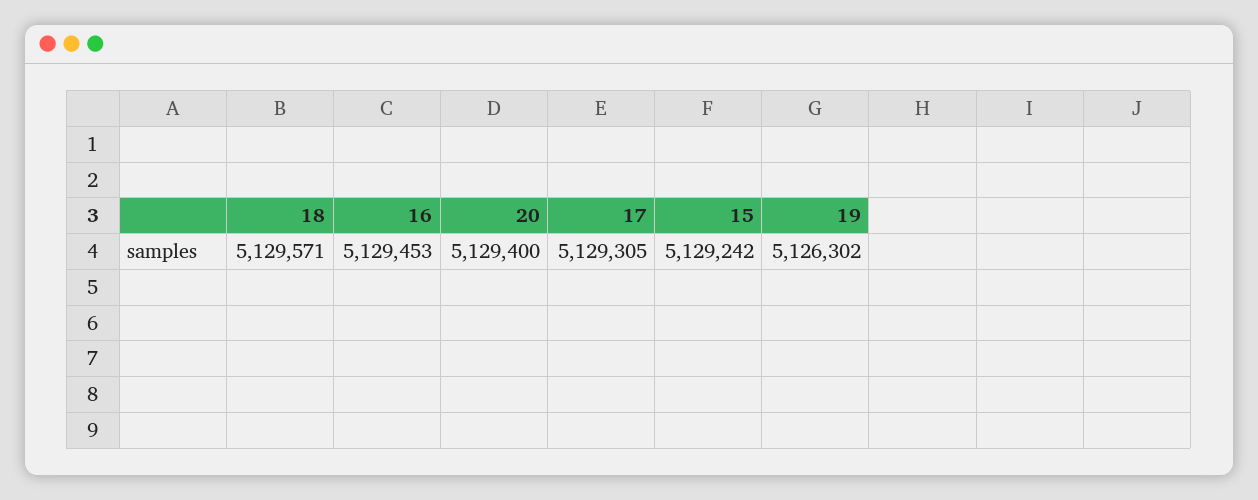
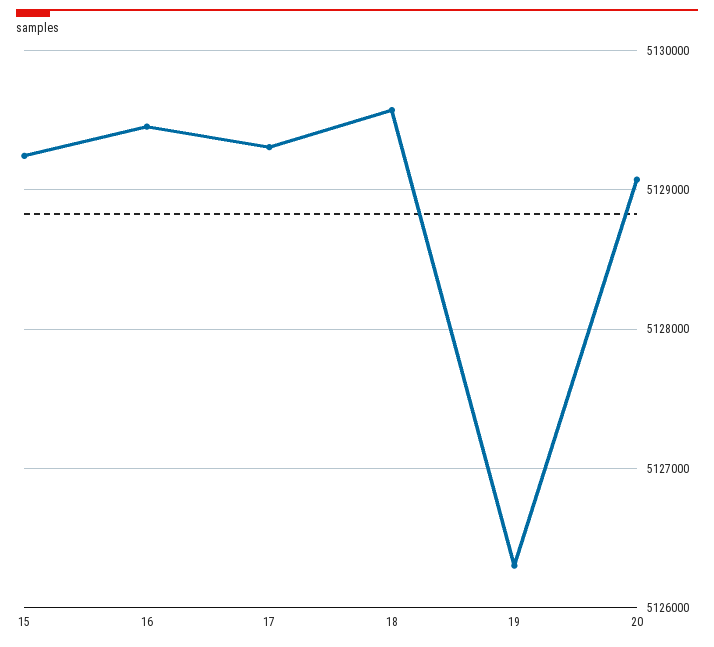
20: 5129400 -> 5129100

